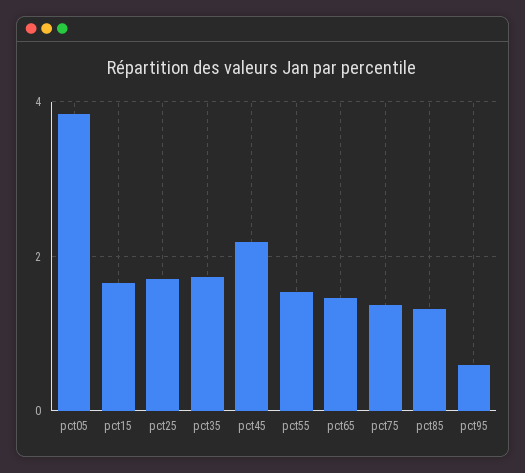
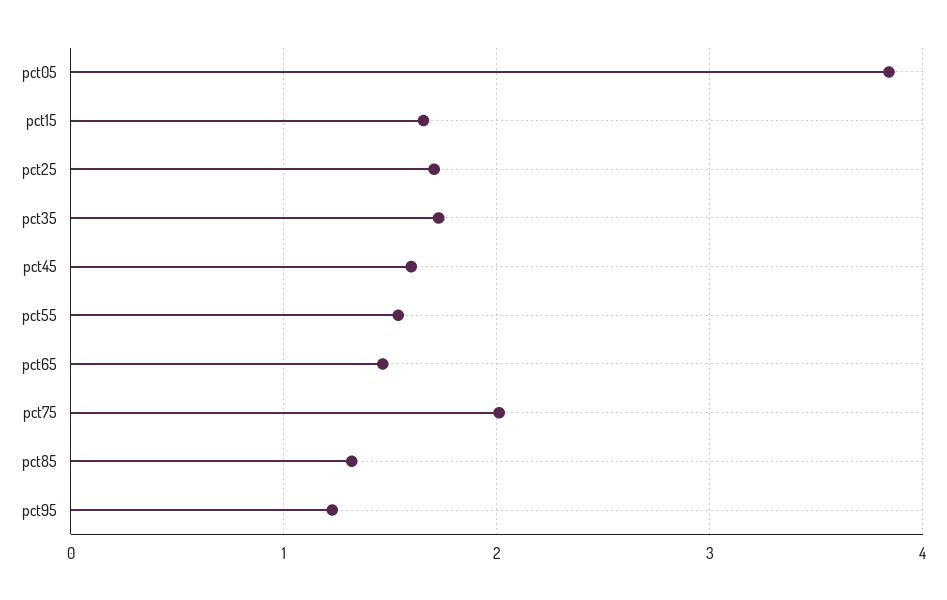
pct45: 2.2 -> 1.6
pct75: 1.4 -> 2
pct95: 0.6 -> 1.2

